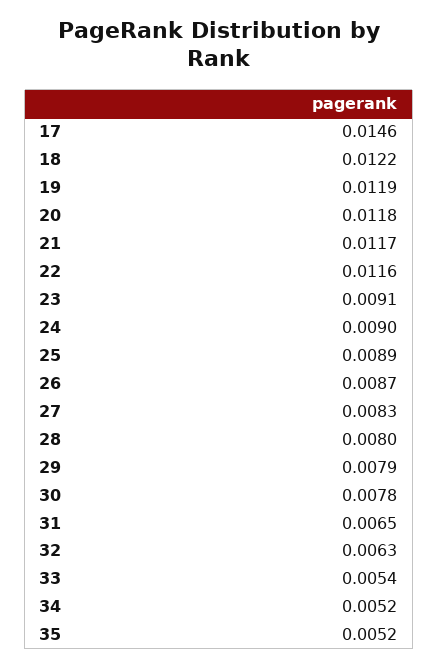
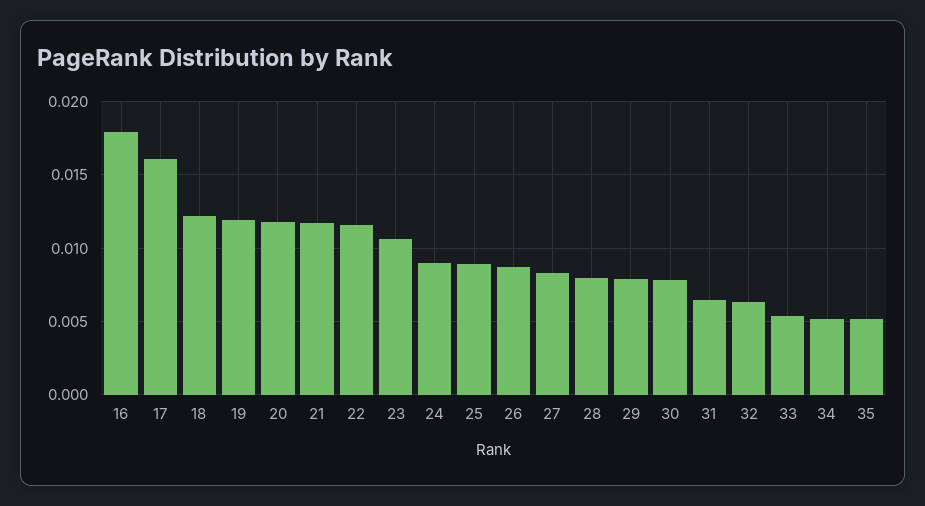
17: 0.0146 -> 0.016
23: 0.0091 -> 0.0105
16: none -> 0.018

